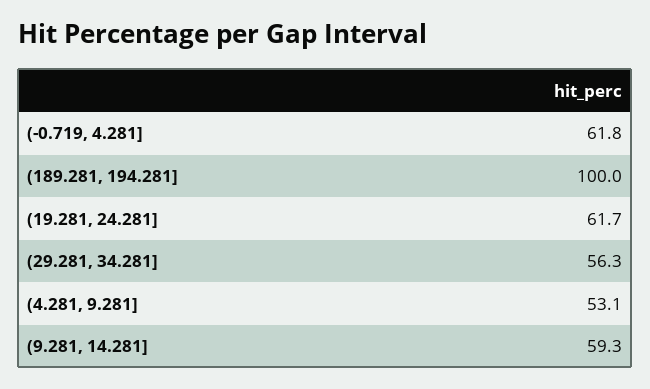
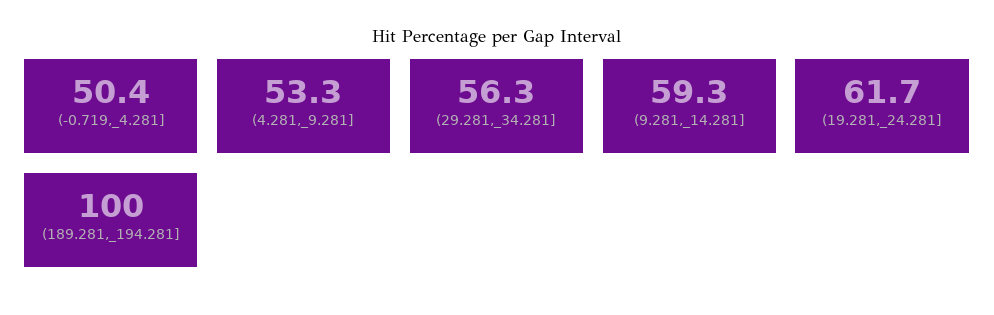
(-0.719, 4.281]: 61.8 -> 50.4
(4.281, 9.281]: 53.1 -> 53.3

